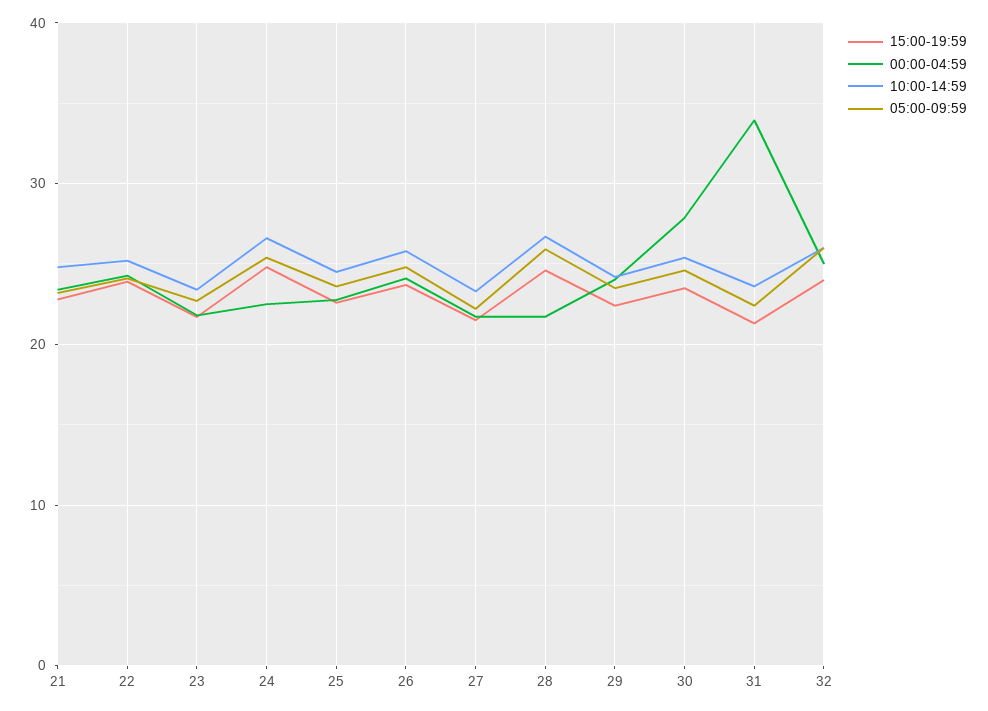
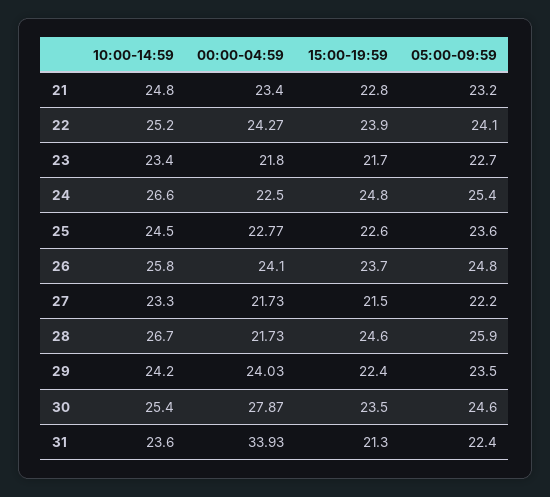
15:00-19:59, 32: 24 -> none
00:00-04:59, 32: 25 -> none
10:00-14:59, 32: 26 -> none
05:00-09:59, 32: 26 -> none

